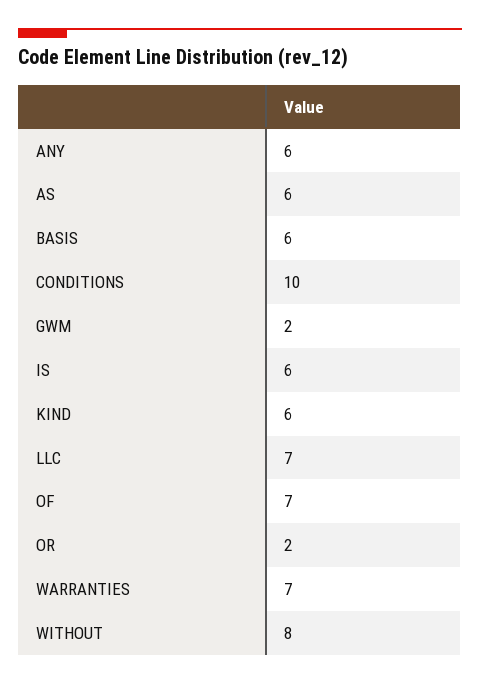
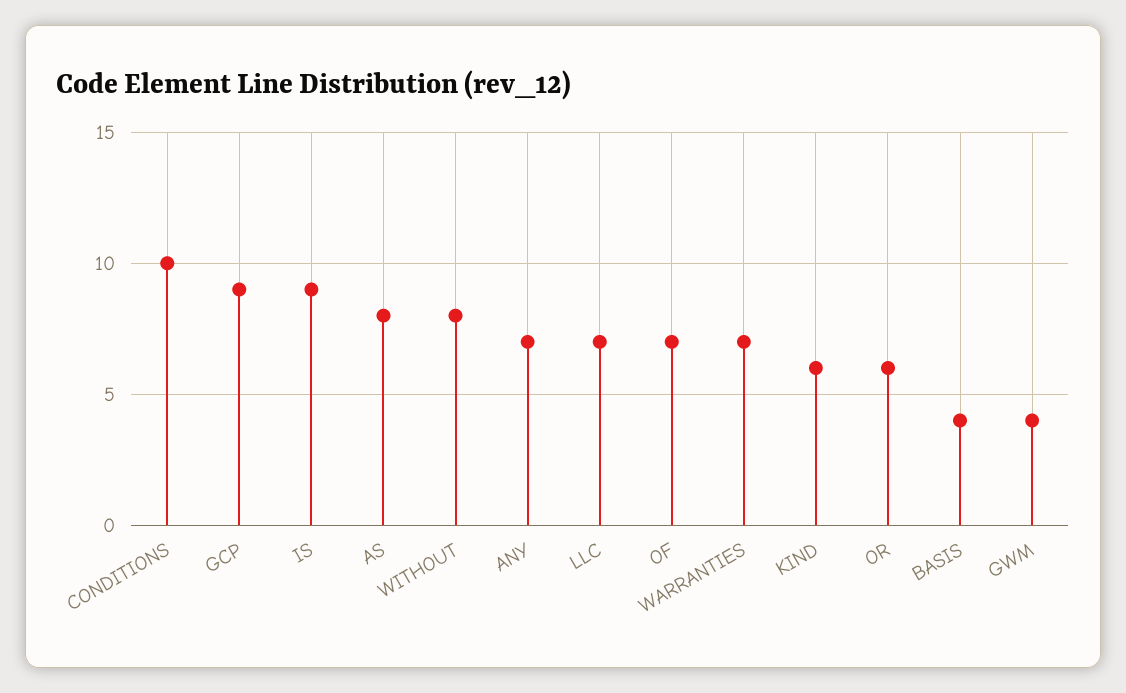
ANY: 6 -> 7
AS: 6 -> 8
BASIS: 6 -> 4
GWM: 2 -> 4
IS: 6 -> 9
OR: 2 -> 6
GCP: none -> 9

